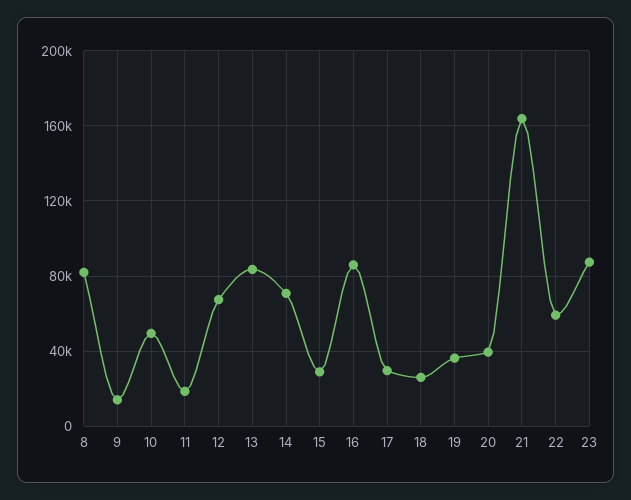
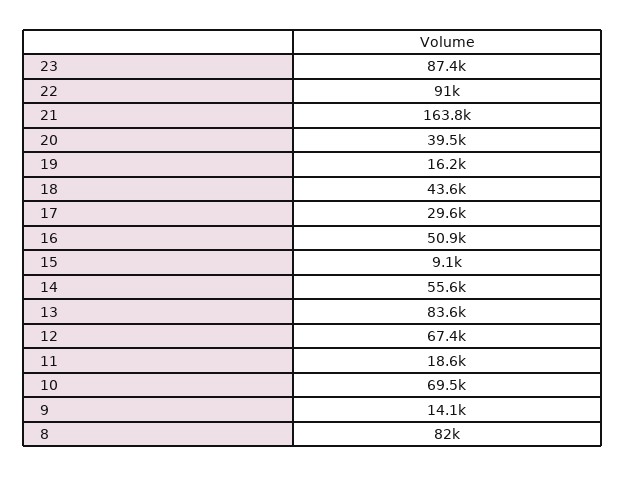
10: 50000 -> 69500
14: 70000 -> 55600
15: 30000 -> 9100
16: 85000 -> 50900
18: 25000 -> 43600
19: 35000 -> 16200
22: 60000 -> 91000

